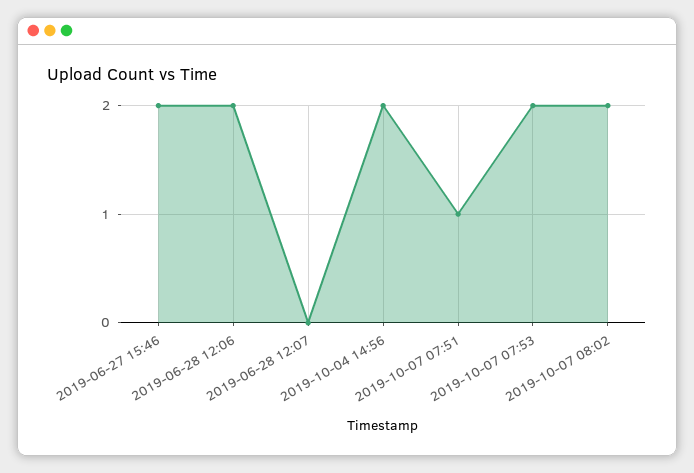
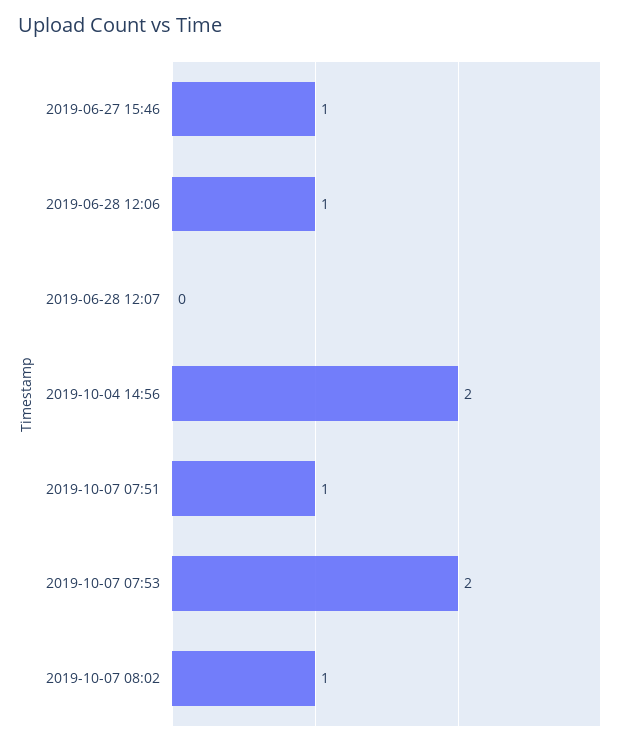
2019-06-27 15:46: 2 -> 1
2019-06-28 12:06: 2 -> 1
2019-10-07 08:02: 2 -> 1

